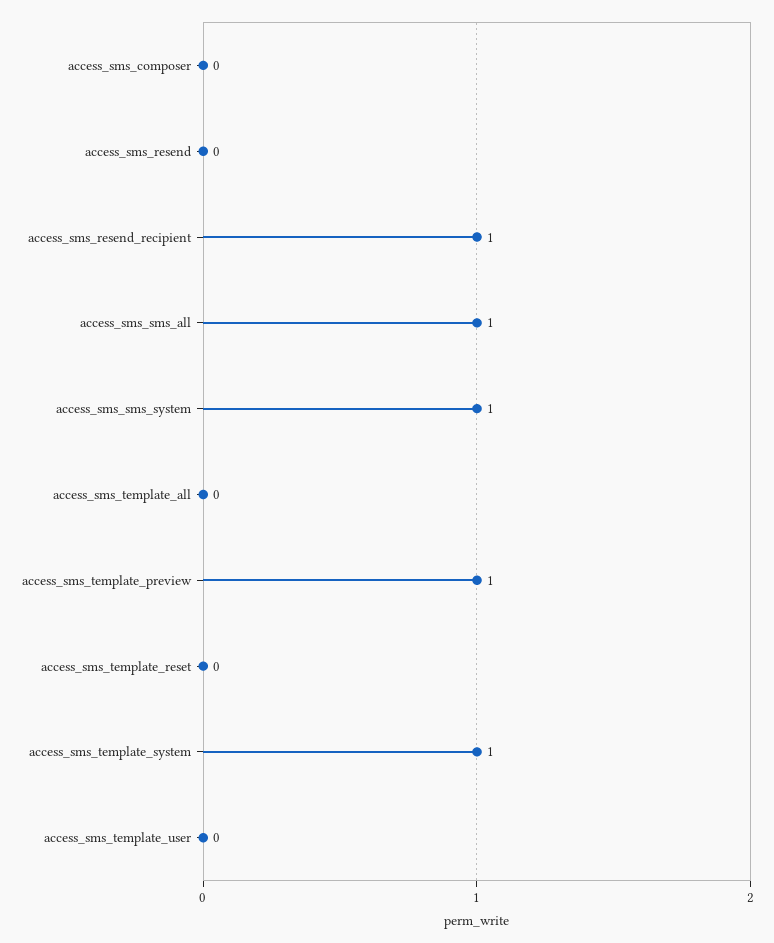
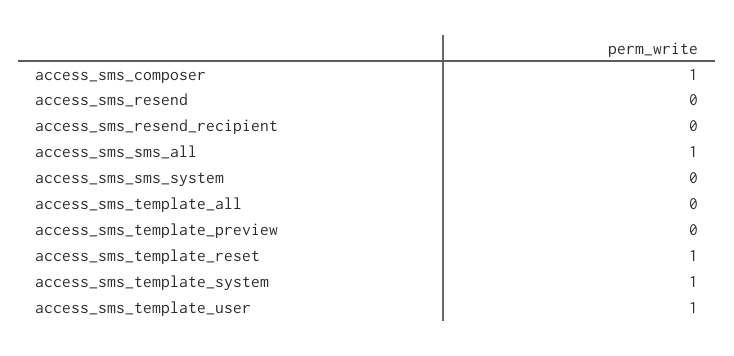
access_sms_composer: 0 -> 1
access_sms_resend_recipient: 1 -> 0
access_sms_sms_system: 1 -> 0
access_sms_template_preview: 1 -> 0
access_sms_template_reset: 0 -> 1
access_sms_template_user: 0 -> 1

